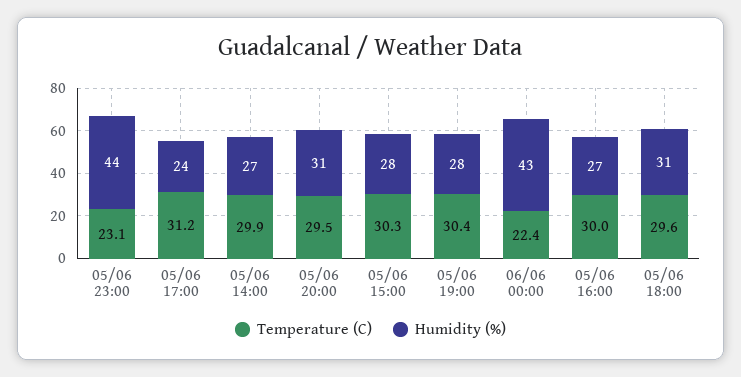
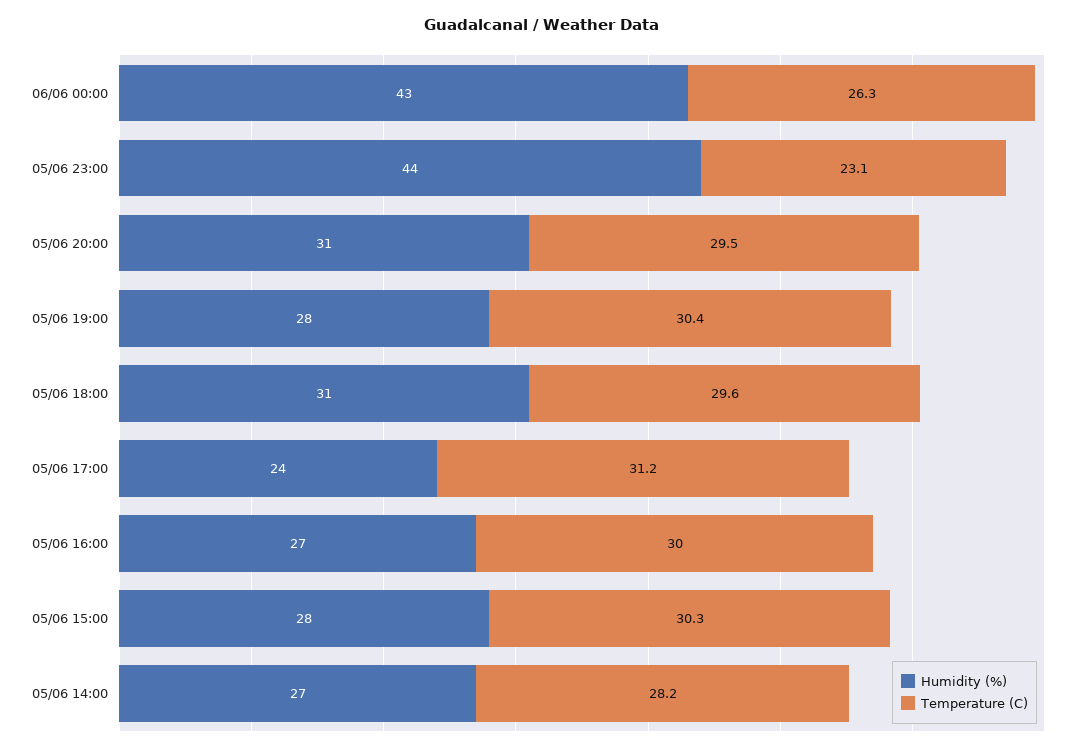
Temperature (C), 05/06 14:00: 29.9 -> 28.2
Temperature (C), 06/06 00:00: 22.4 -> 26.3

